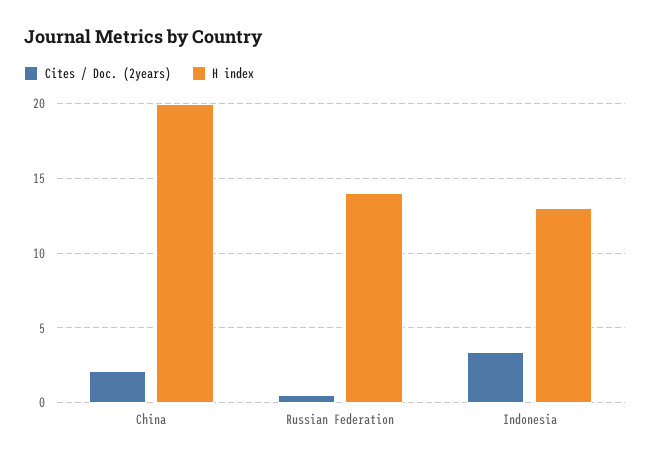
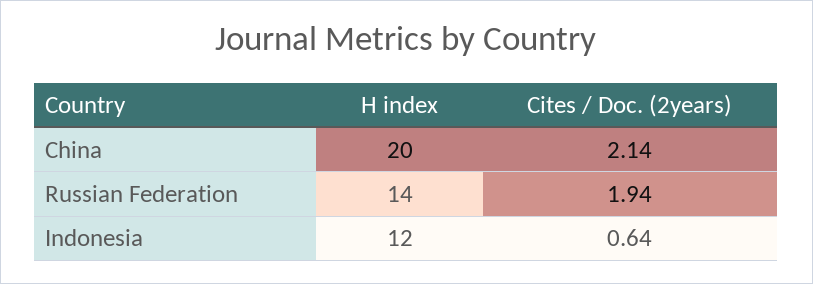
Cites / Doc. (2years), Russian Federation: 0.5 -> 1.94
Cites / Doc. (2years), Indonesia: 3.5 -> 0.64
H index, Indonesia: 13 -> 12

